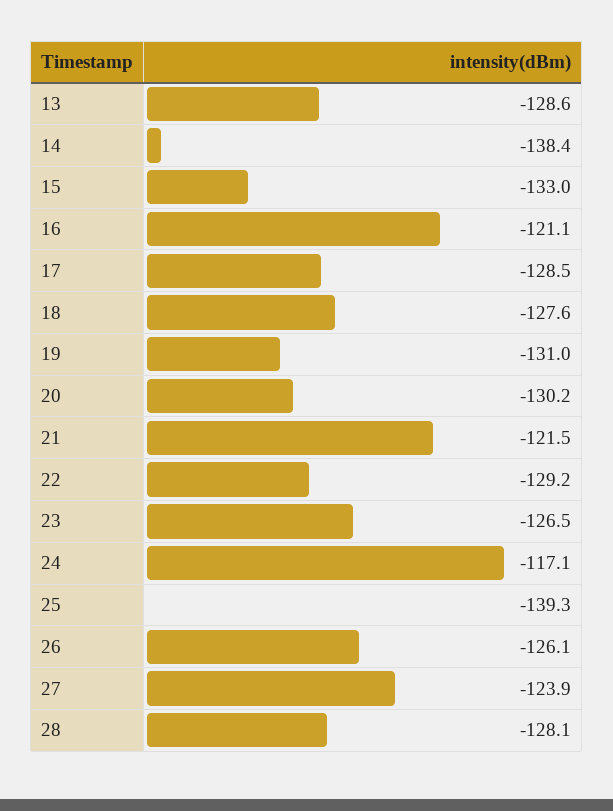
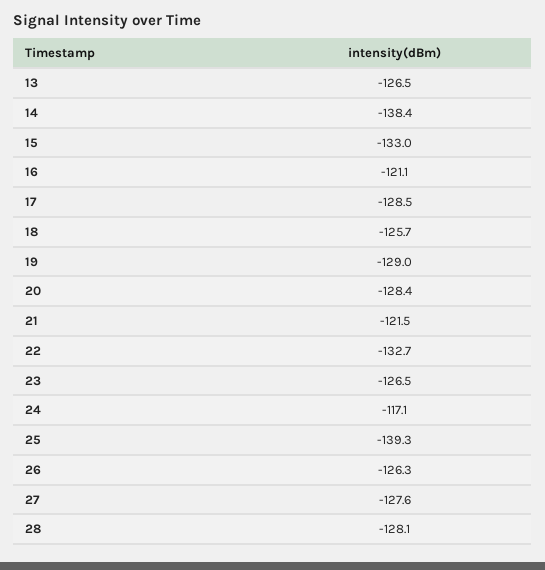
13: -128.6 -> -126.5
18: -127.6 -> -125.7
19: -131 -> -129
20: -130.2 -> -128.4
22: -129.2 -> -132.7
26: -126.1 -> -126.3
27: -123.9 -> -127.6

